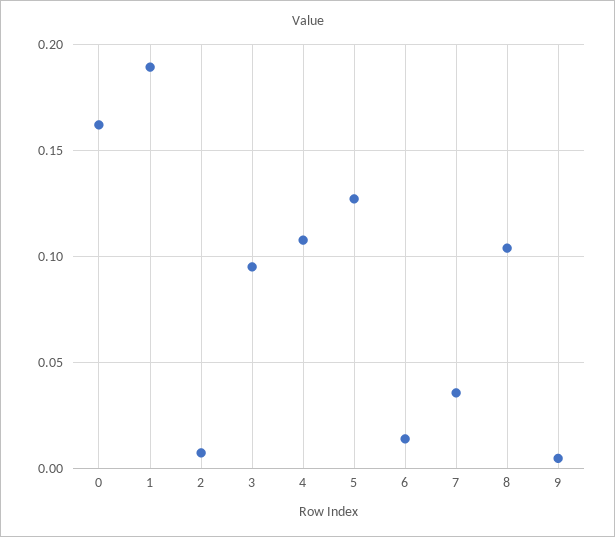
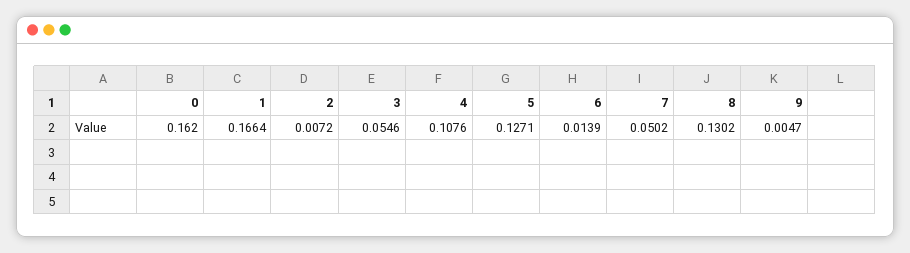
1: 0.19 -> 0.1664
3: 0.095 -> 0.0546
7: 0.035 -> 0.0502
8: 0.105 -> 0.1302

